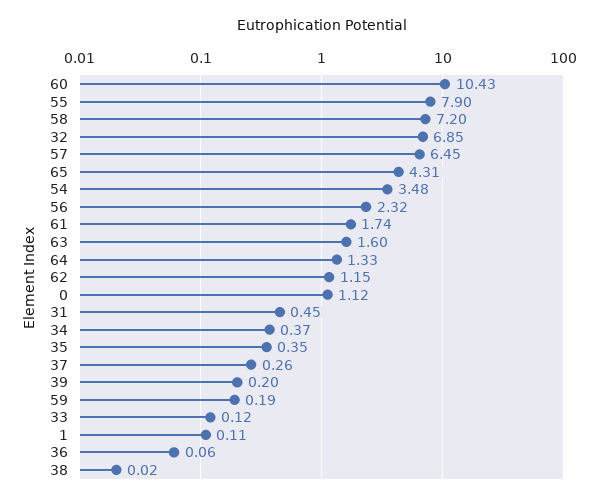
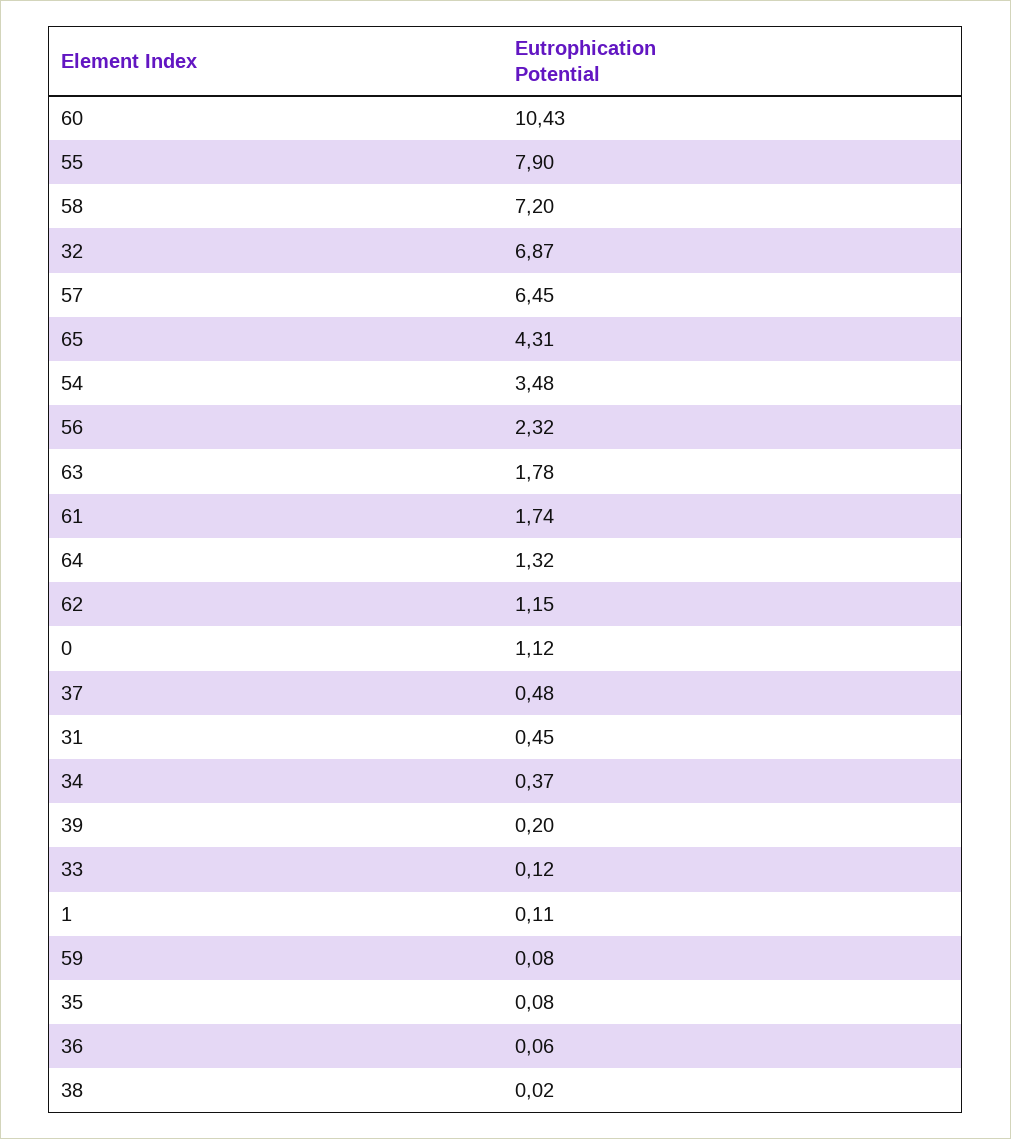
32: 6.85 -> 6.87
63: 1.6 -> 1.78
64: 1.33 -> 1.32
35: 0.35 -> 0.08
37: 0.26 -> 0.48
59: 0.19 -> 0.08

